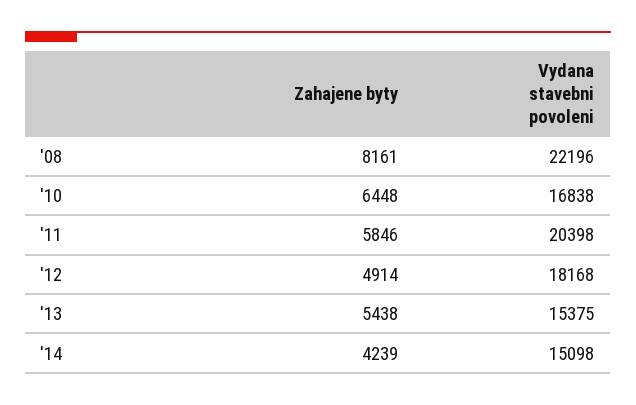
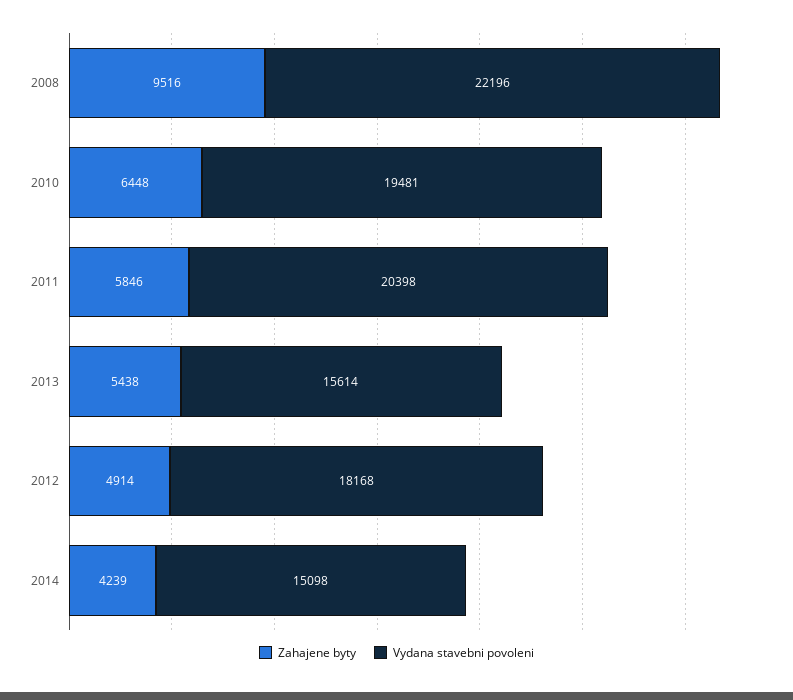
Zahajene byty, '08: 8161 -> 9516
Vydana stavebni povoleni, '10: 16838 -> 19481
Vydana stavebni povoleni, '13: 15375 -> 15614

